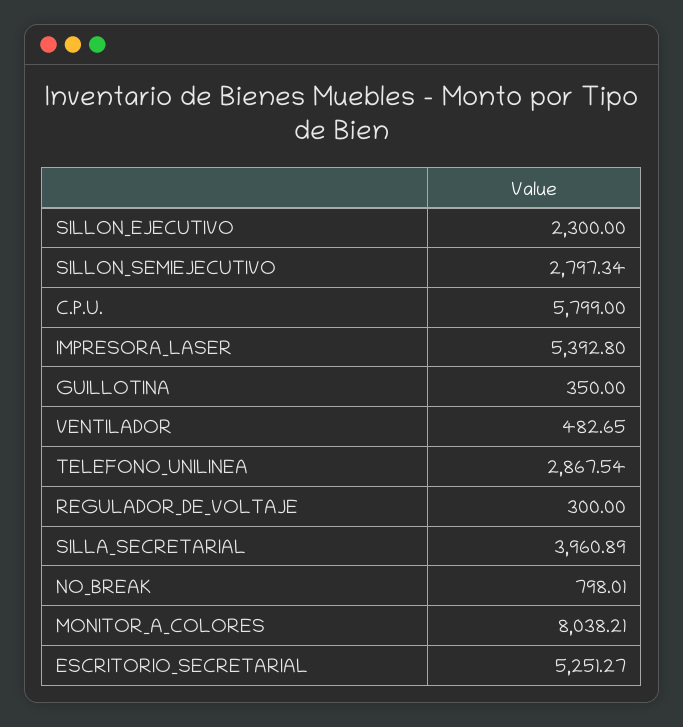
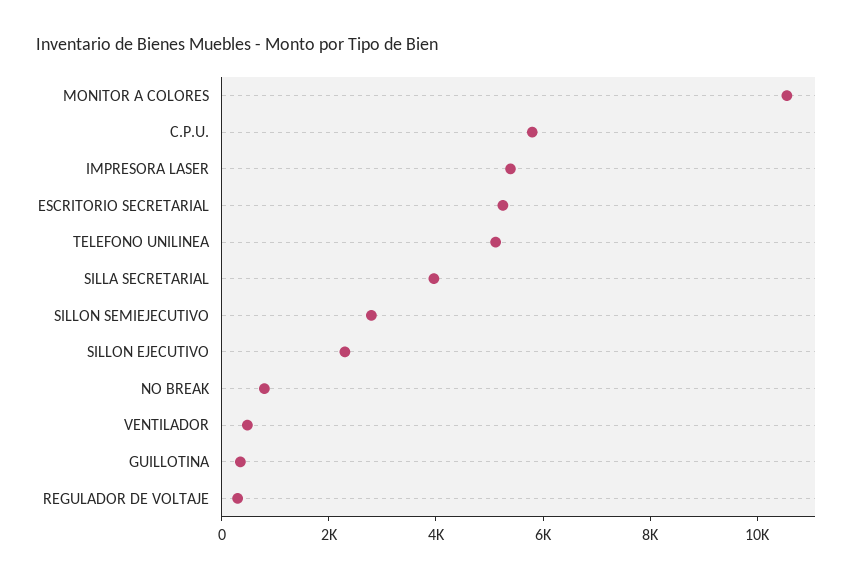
TELEFONO_UNILINEA: 2867.54 -> 5000
MONITOR_A_COLORES: 8038.21 -> 10500

